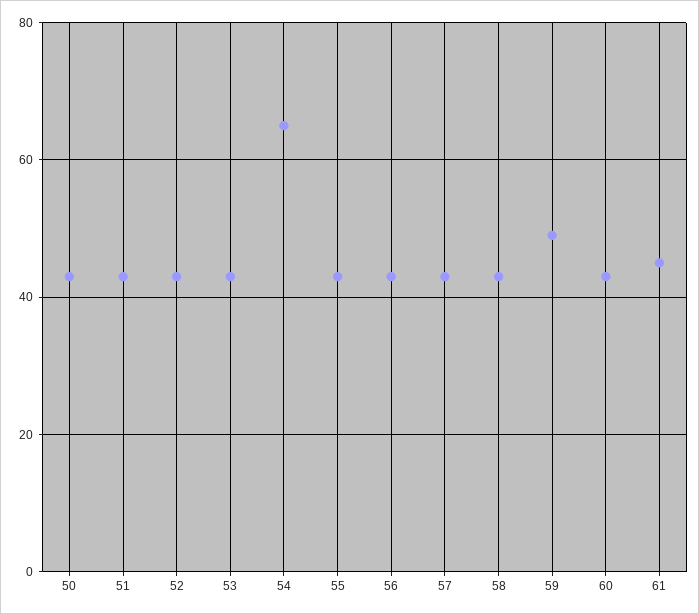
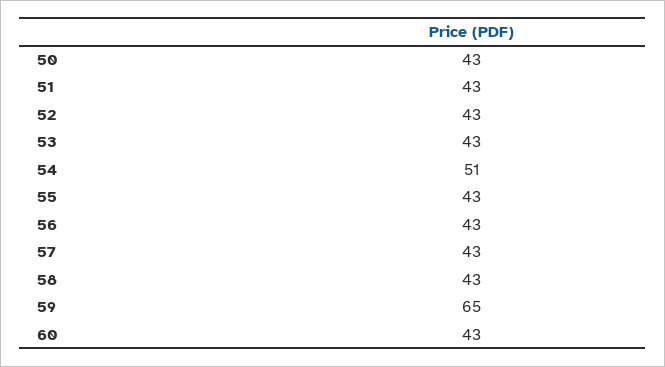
54: 65 -> 51
59: 50 -> 65
61: 45 -> none

